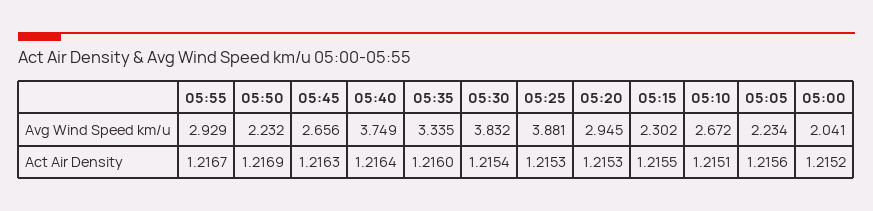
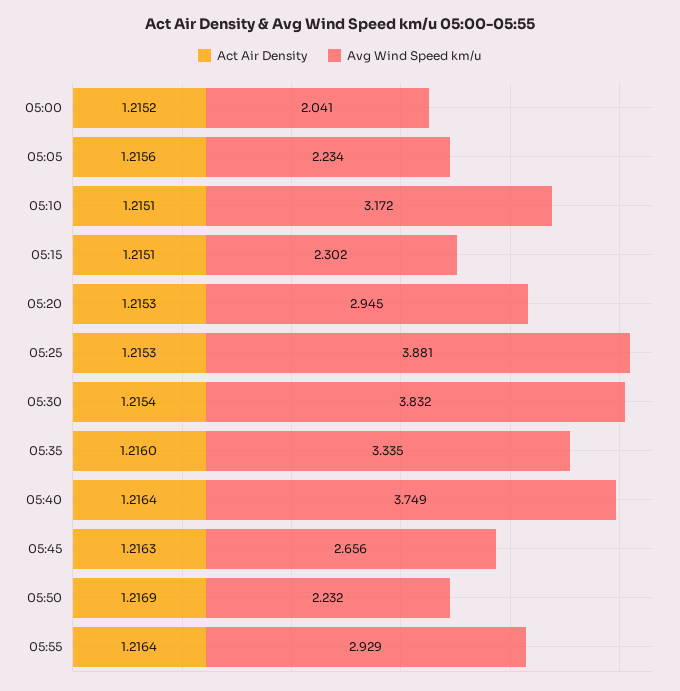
Avg Wind Speed km/u, 05:10: 2.672 -> 3.172
Act Air Density, 05:55: 1.2167 -> 1.2164
Act Air Density, 05:15: 1.2155 -> 1.2151

